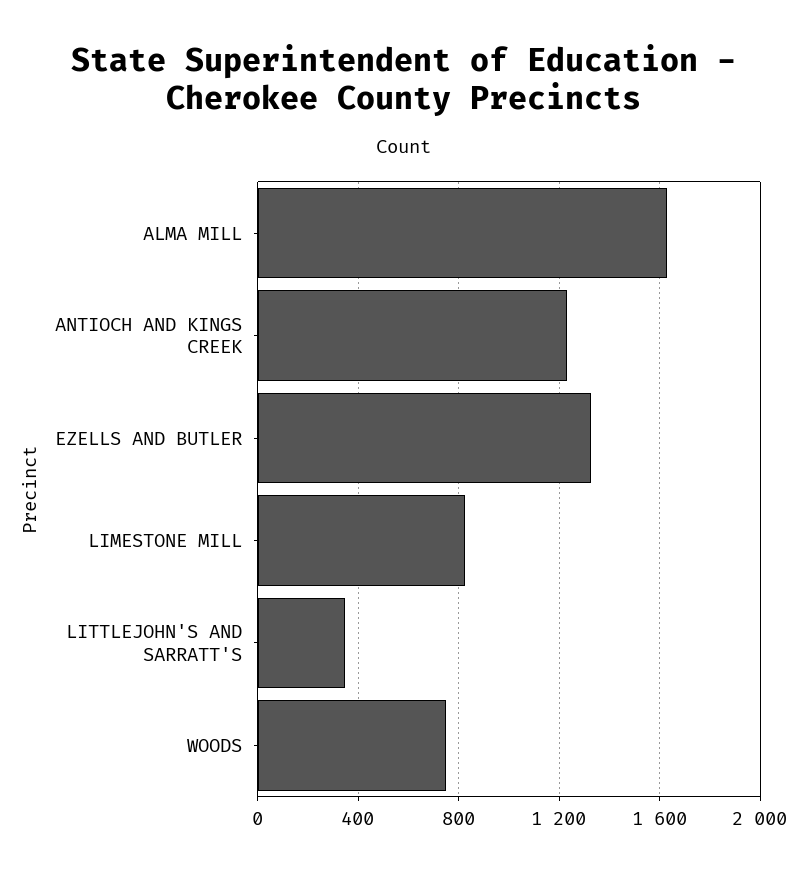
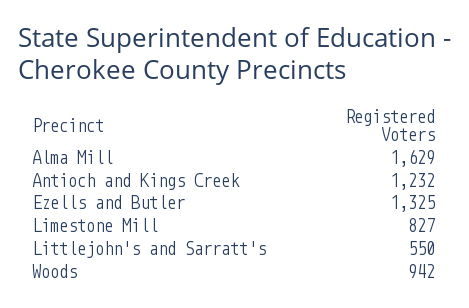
LITTLEJOHN'S AND SARRATT'S: 350 -> 550
WOODS: 750 -> 942

